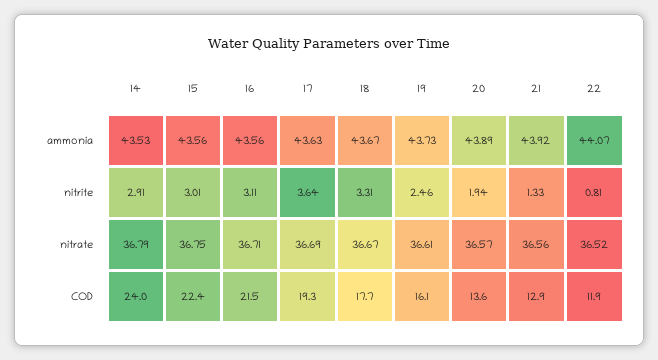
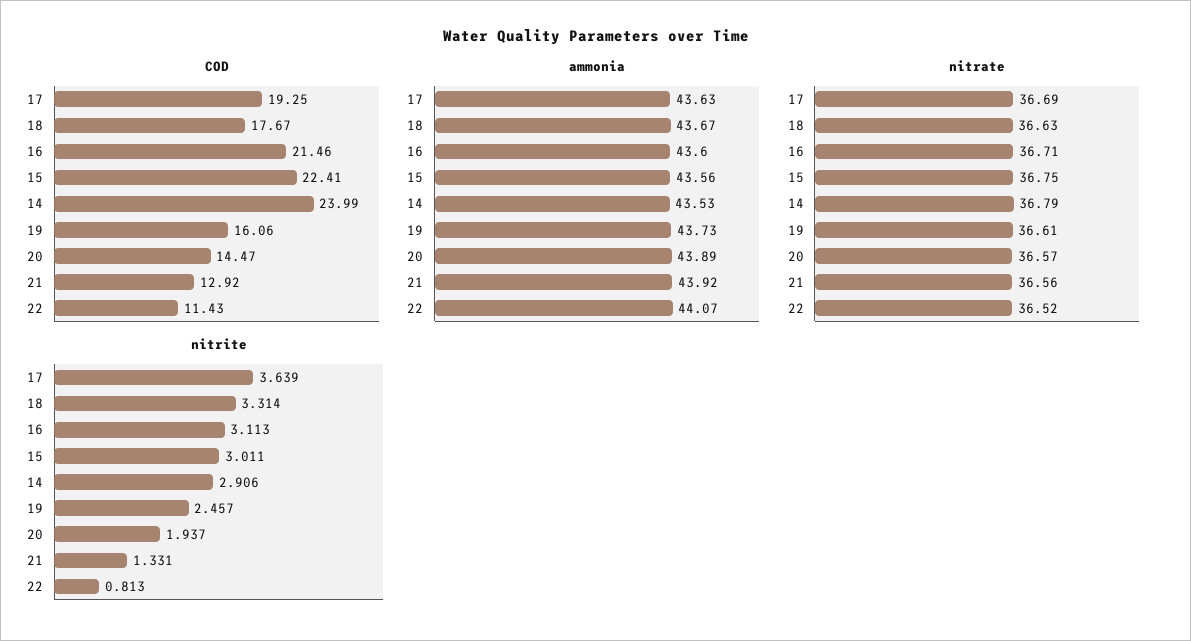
ammonia, 16: 43.56 -> 43.6
nitrate, 18: 36.67 -> 36.63
COD, 20: 13.6 -> 14.47
COD, 22: 11.9 -> 11.43

